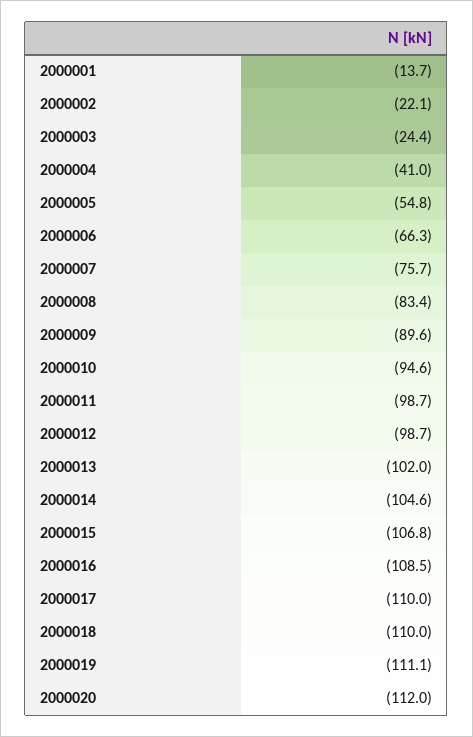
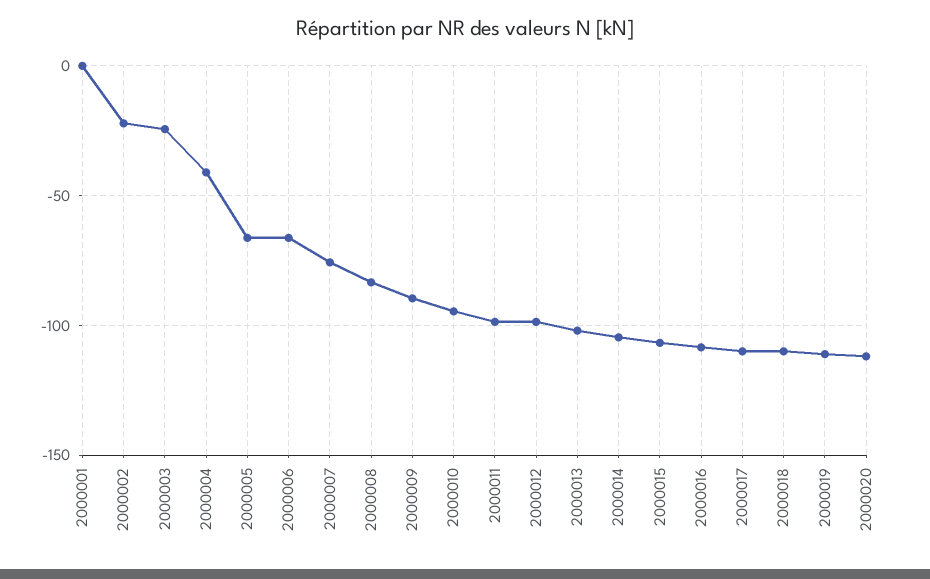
2000001: -13.7 -> 0
2000005: -54.8 -> -65

